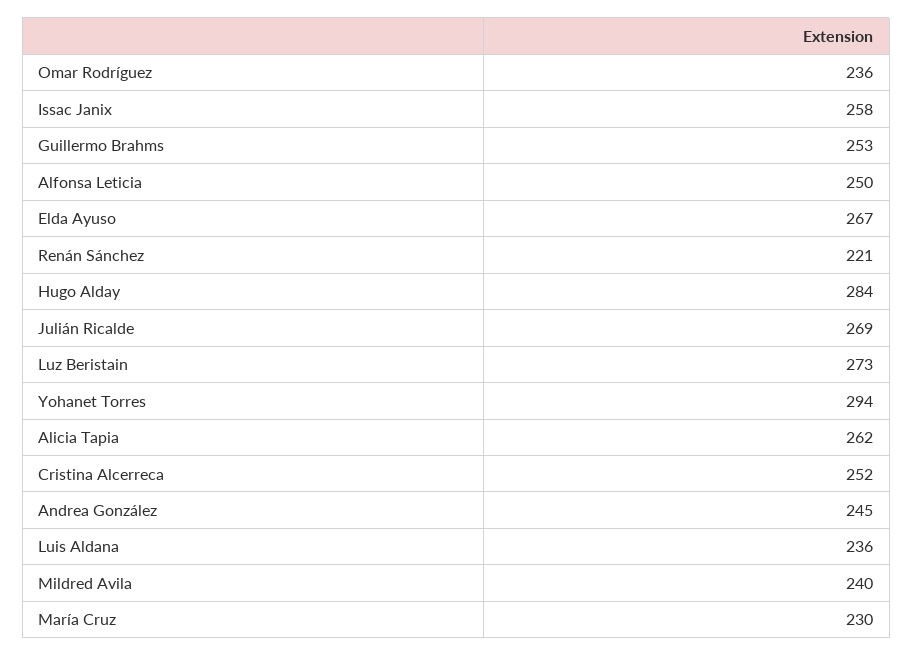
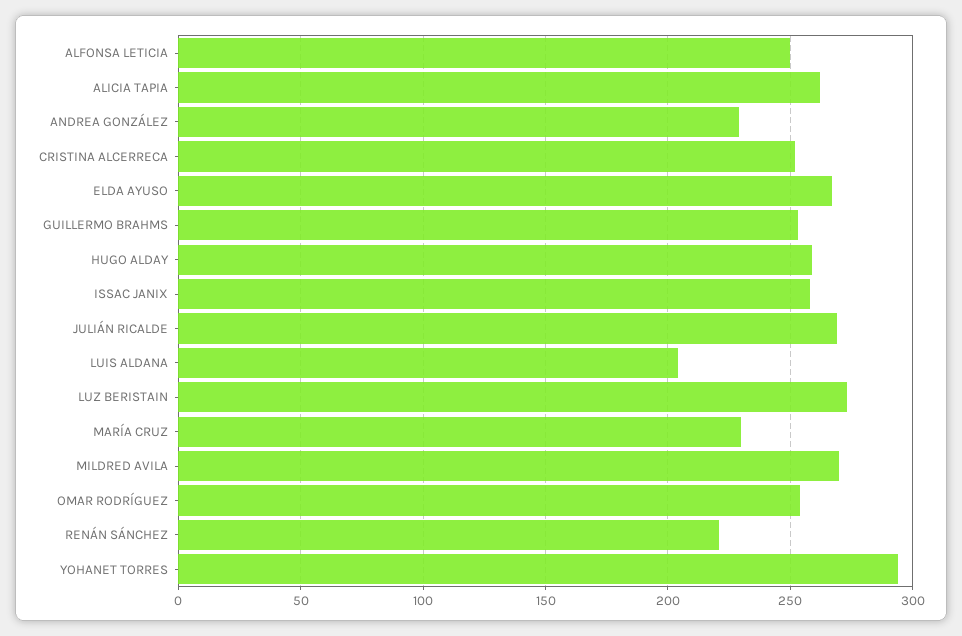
Omar Rodríguez: 236 -> 255
Hugo Alday: 284 -> 260
Andrea González: 245 -> 230
Luis Aldana: 236 -> 205
Mildred Avila: 240 -> 270

